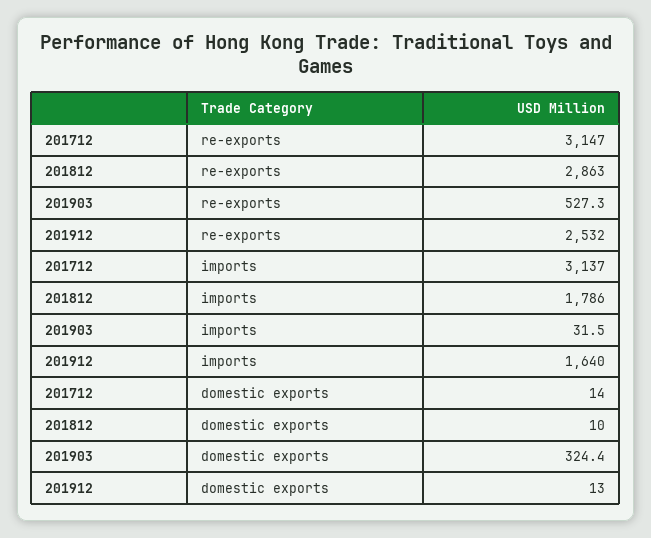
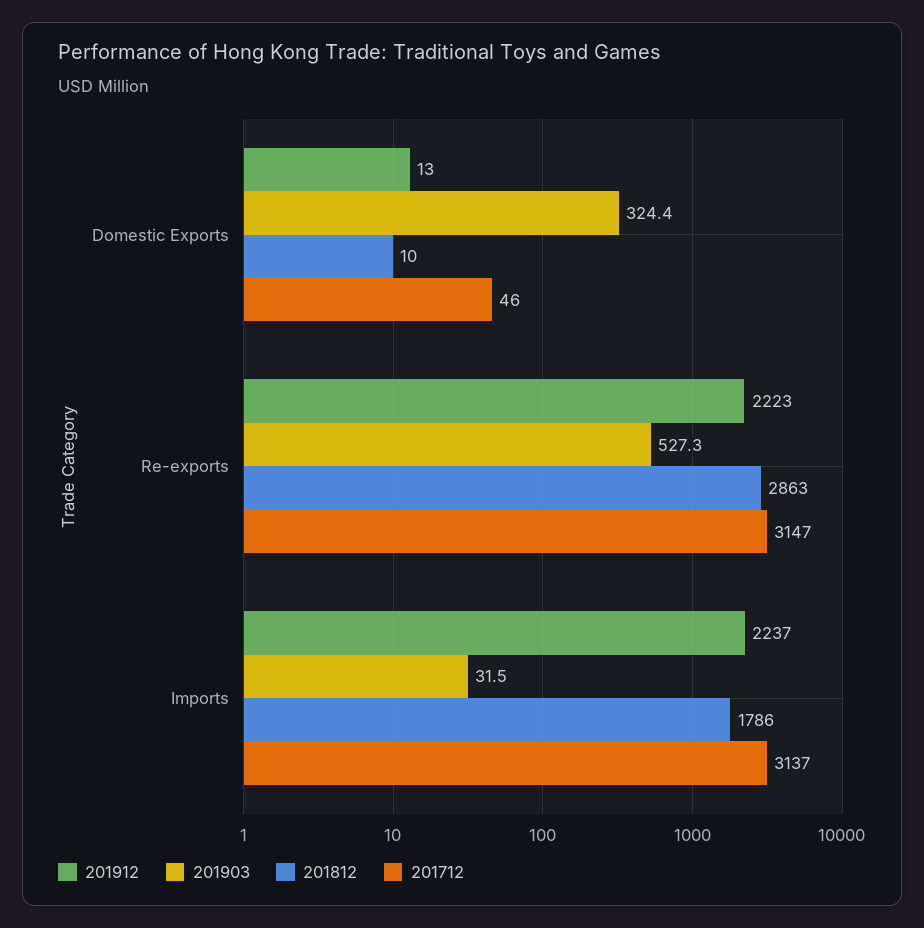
201912, re-exports: 2532 -> 2223
201912, imports: 1640 -> 2237
201712, domestic exports: 14 -> 46

